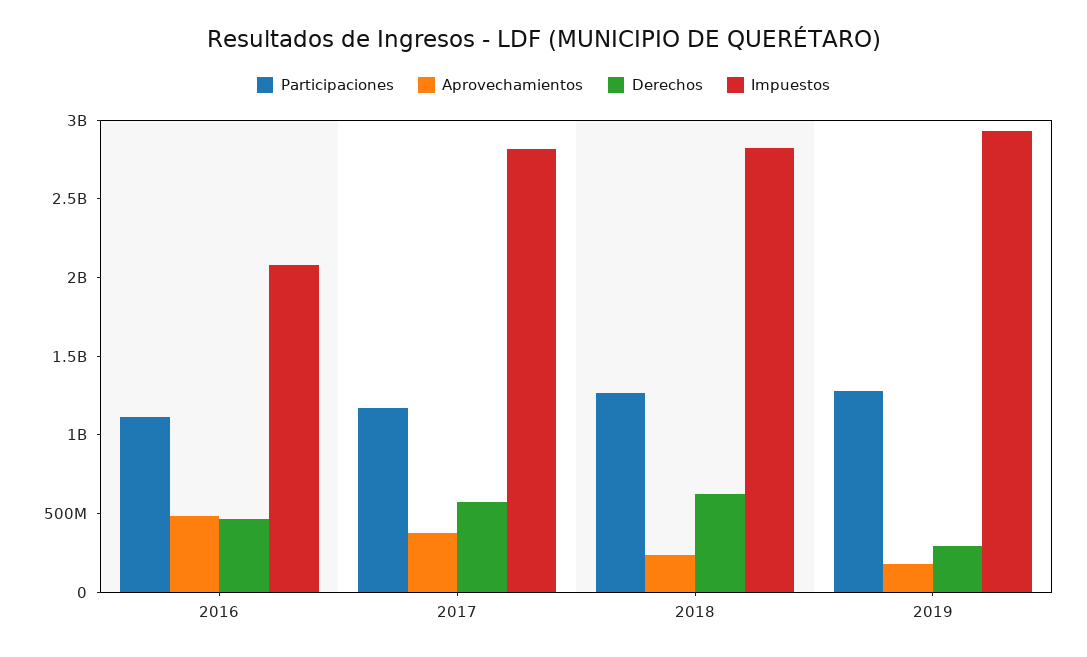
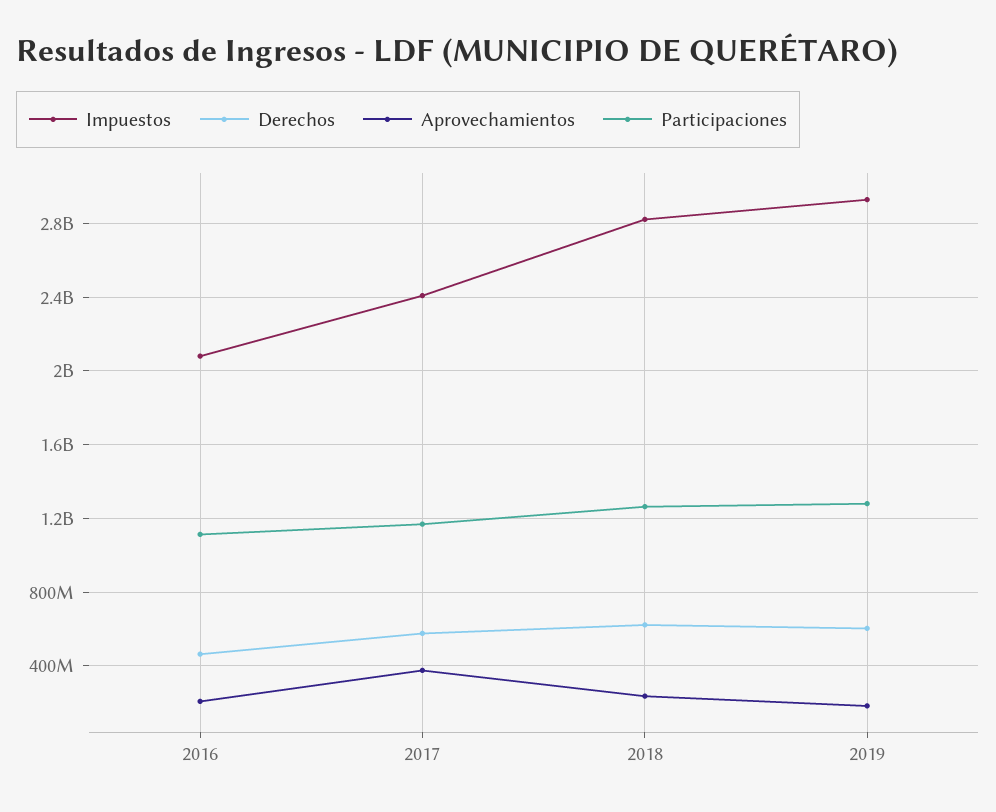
Aprovechamientos, 2016: 500000000 -> 200000000
Impuestos, 2017: 2800000000 -> 2400000000
Derechos, 2019: 300000000 -> 600000000

